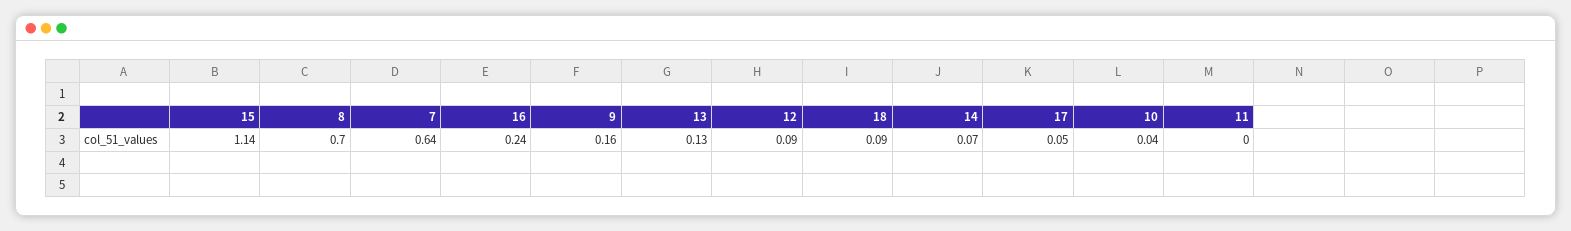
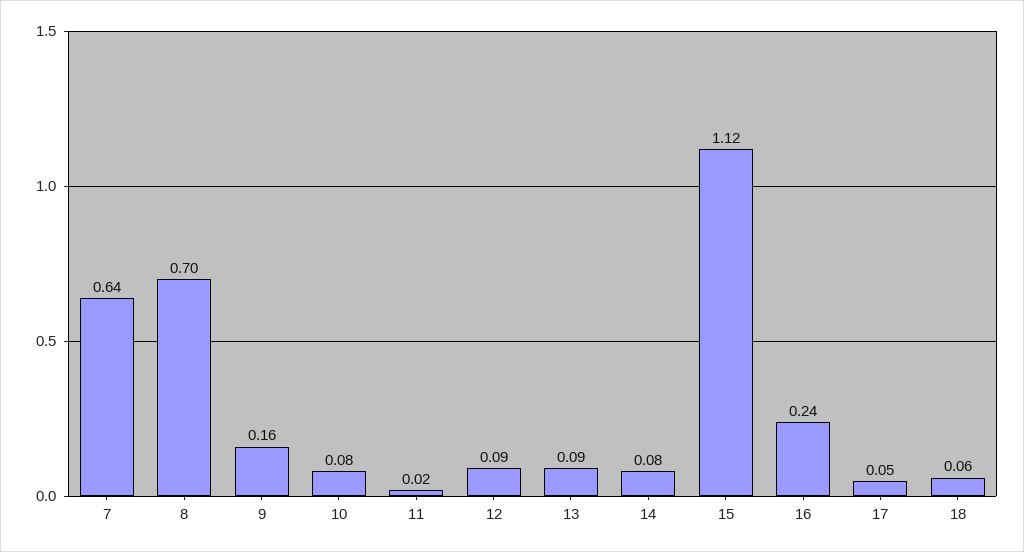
15: 1.14 -> 1.12
13: 0.13 -> 0.09
18: 0.09 -> 0.06
14: 0.07 -> 0.08
10: 0.04 -> 0.08
11: 0 -> 0.02

